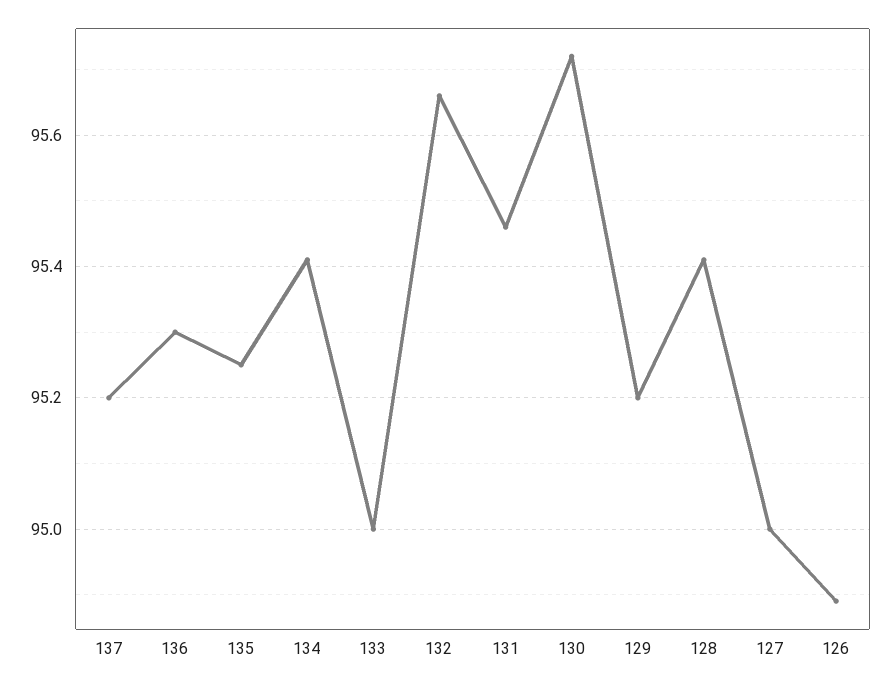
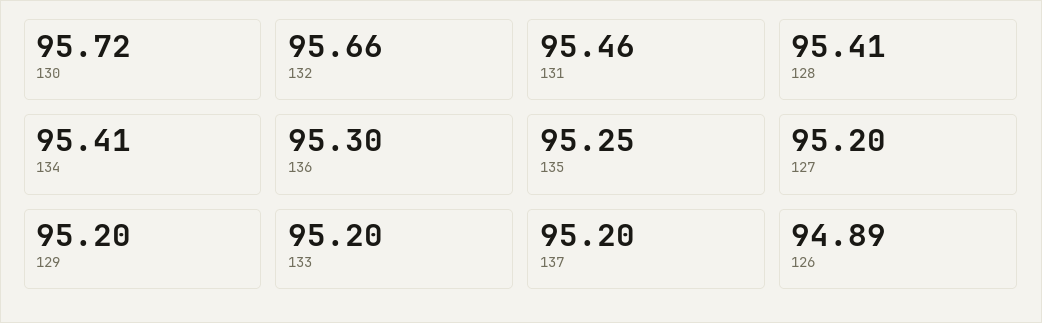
133: 95 -> 95.2
127: 95 -> 95.2

